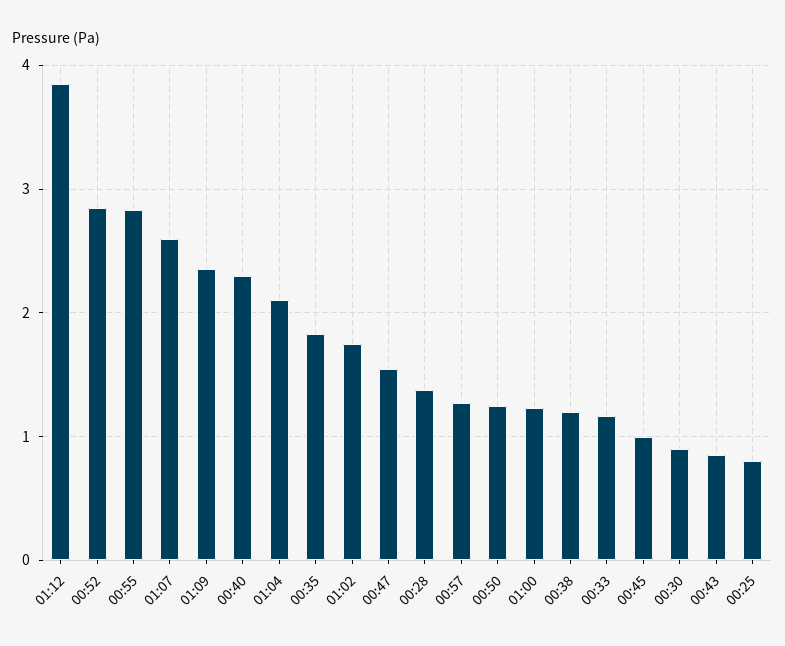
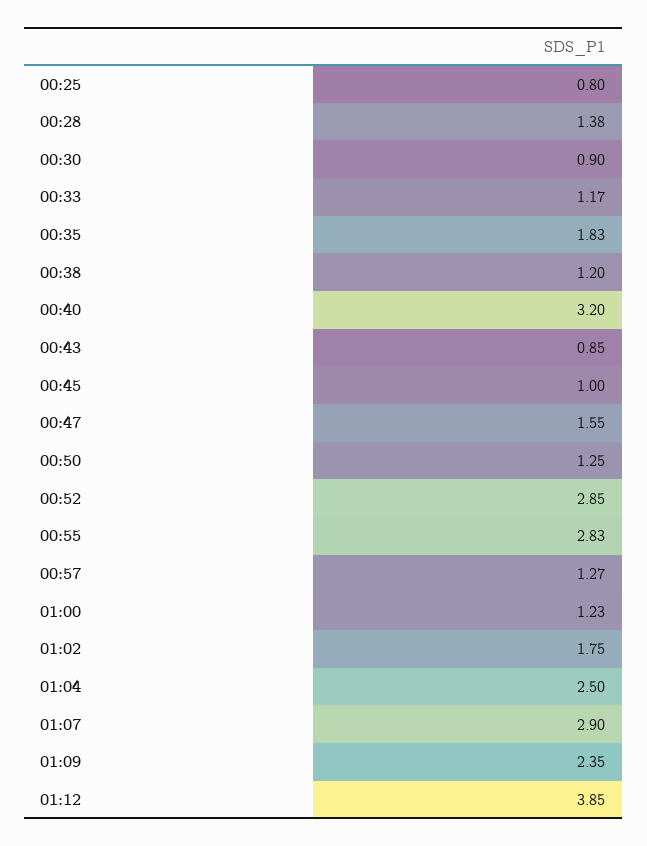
01:07: 2.6 -> 2.9
00:40: 2.3 -> 3.2
01:04: 2.1 -> 2.5

